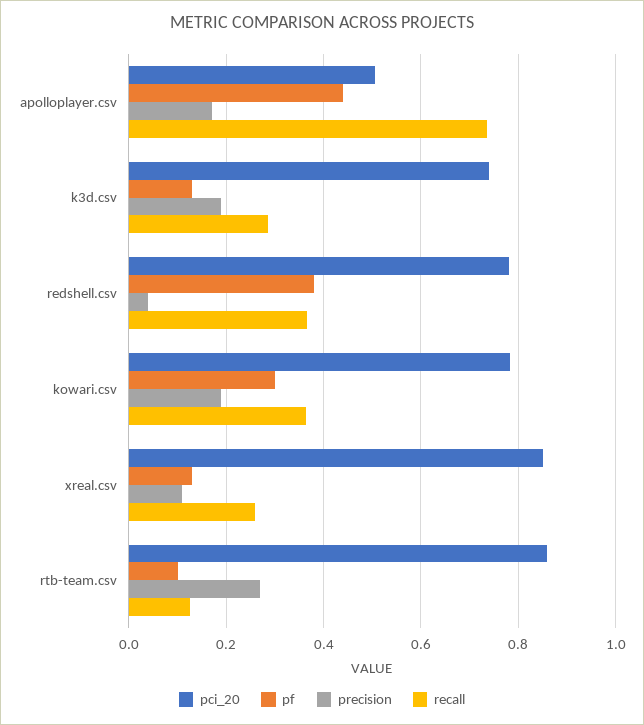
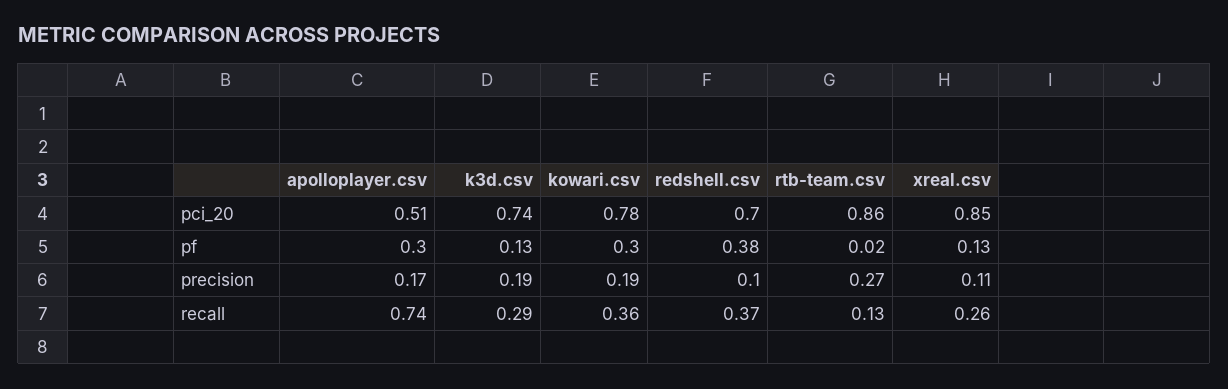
pf, apolloplayer.csv: 0.44 -> 0.3
pci_20, redshell.csv: 0.78 -> 0.7
precision, redshell.csv: 0.04 -> 0.1
pf, rtb-team.csv: 0.1 -> 0.02

